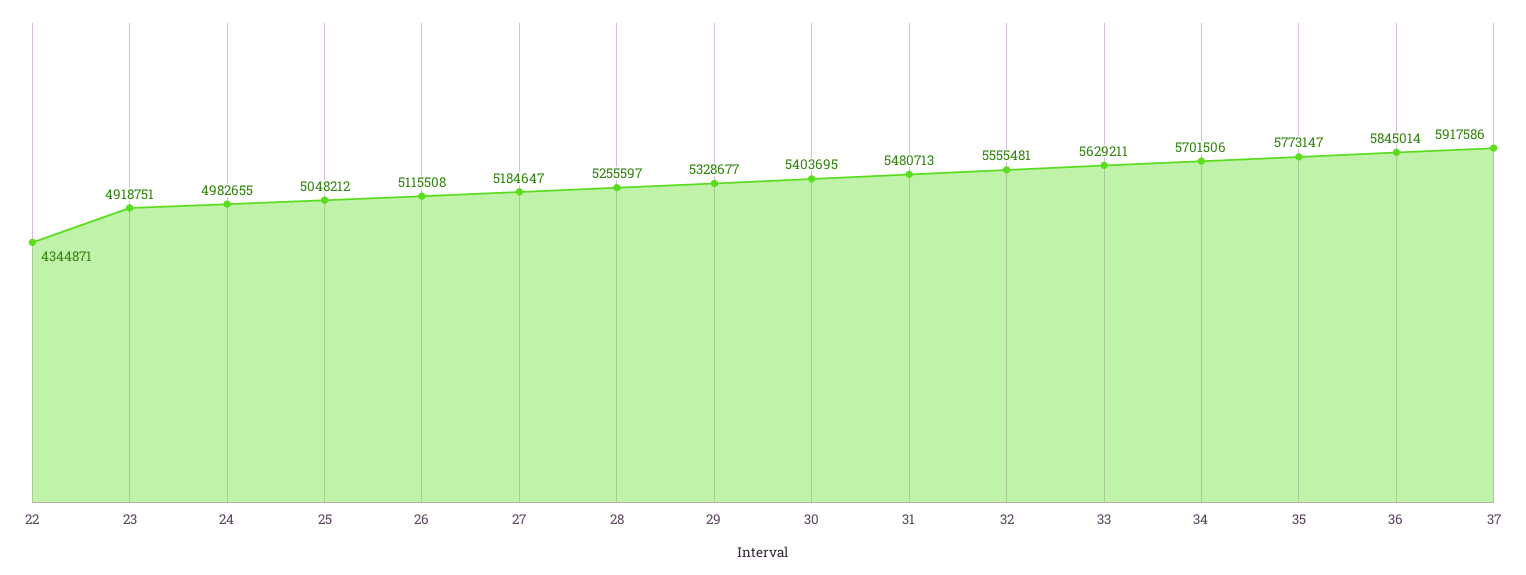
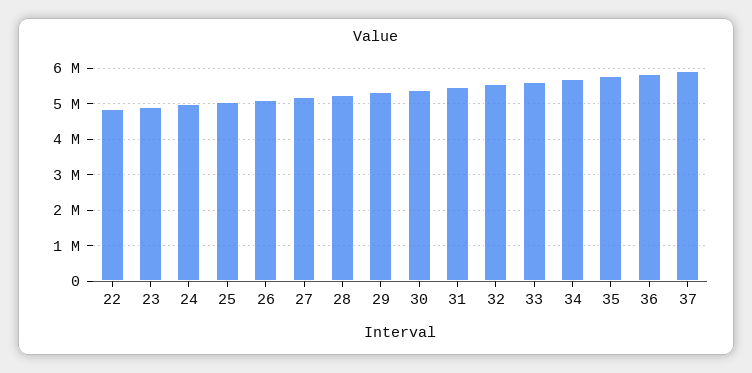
22: 4344871 -> 4800000

